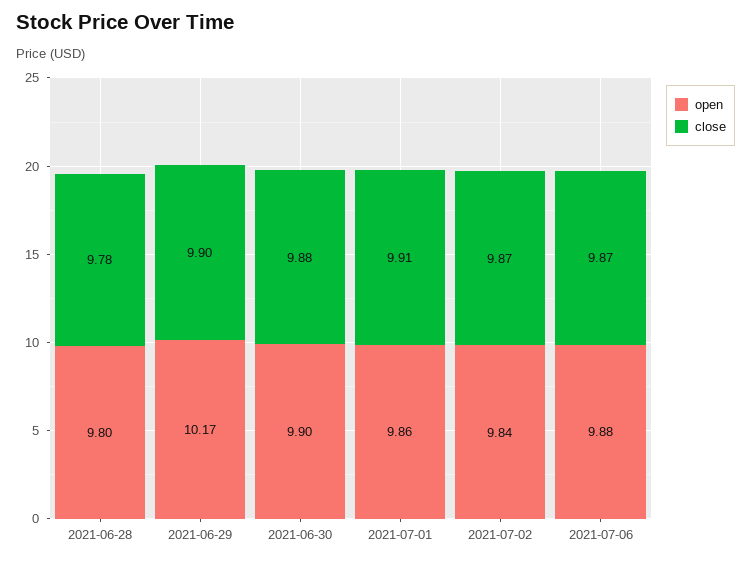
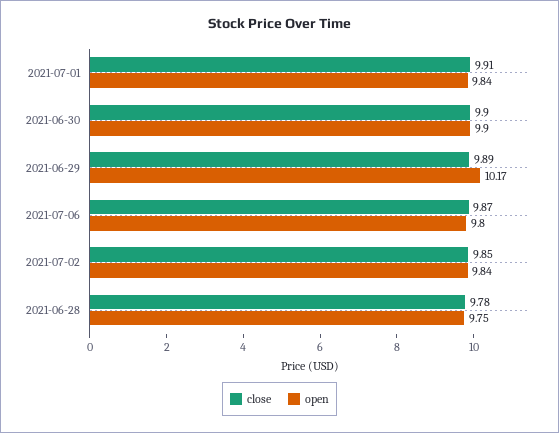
open, 2021-06-28: 9.8 -> 9.75
close, 2021-06-29: 9.9 -> 9.89
close, 2021-06-30: 9.88 -> 9.9
open, 2021-07-01: 9.86 -> 9.84
close, 2021-07-02: 9.87 -> 9.85
open, 2021-07-06: 9.88 -> 9.8

